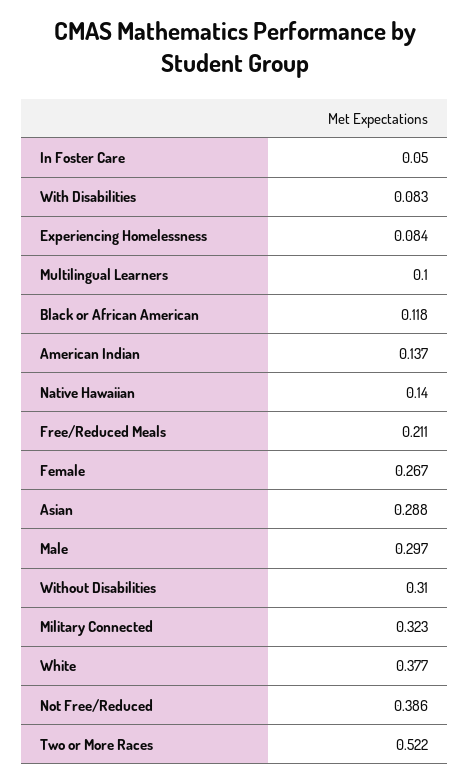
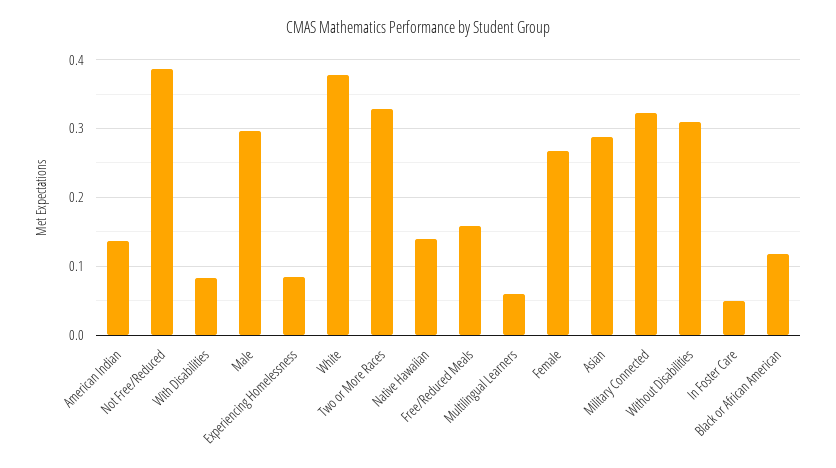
Multilingual Learners: 0.1 -> 0.06
Free/Reduced Meals: 0.211 -> 0.16
Two or More Races: 0.522 -> 0.33

